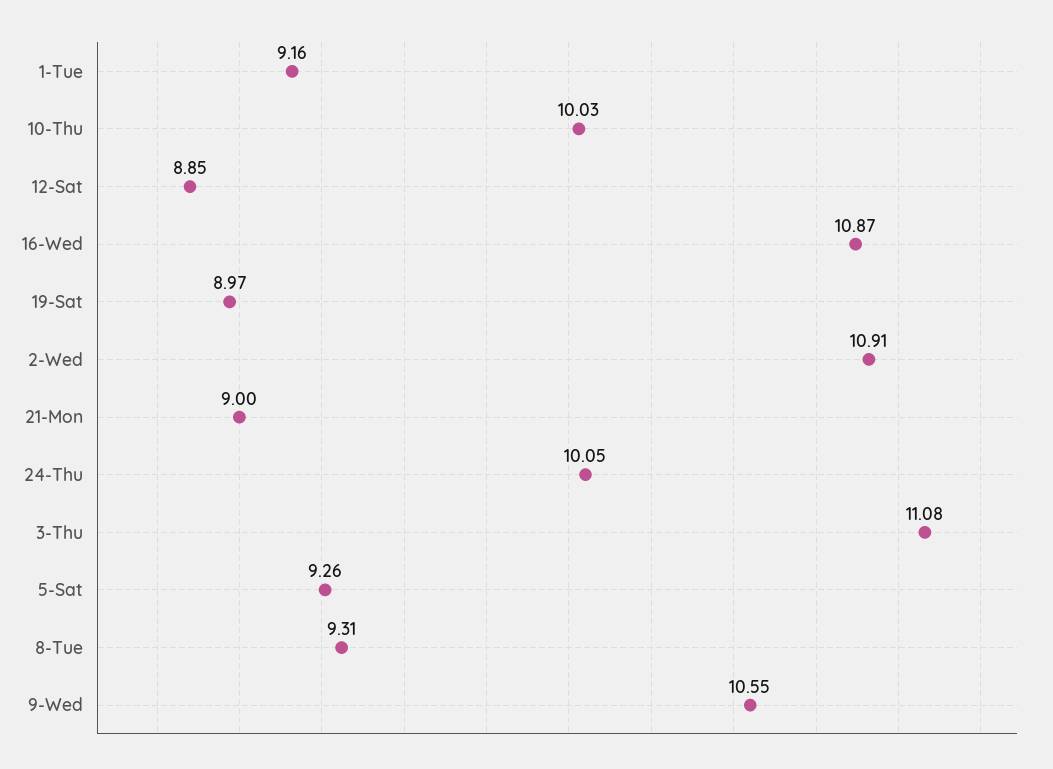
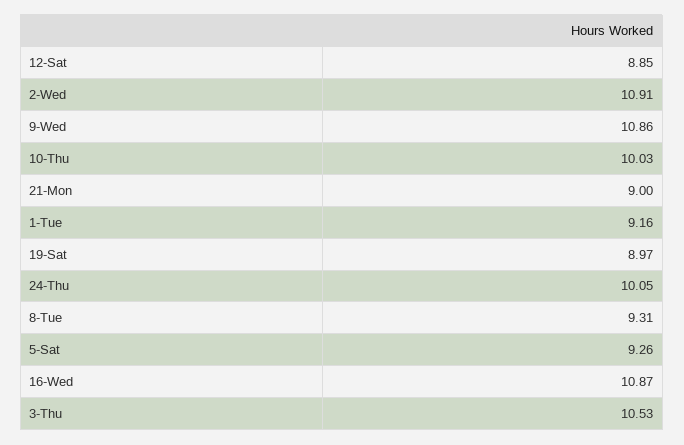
3-Thu: 11.08 -> 10.53
9-Wed: 10.55 -> 10.86

